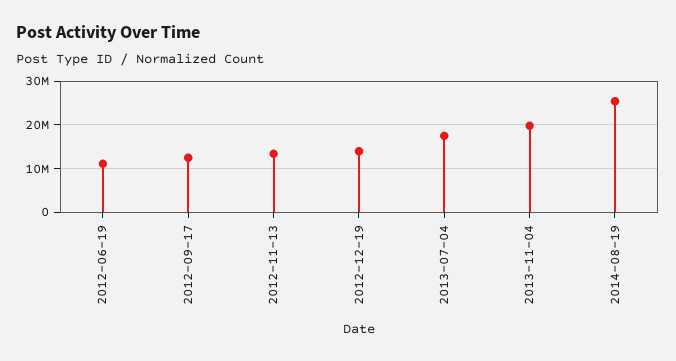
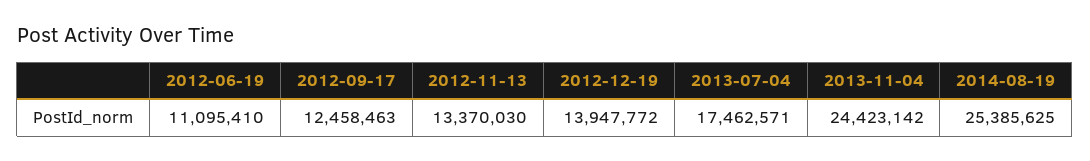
2013-11-04: 20000000 -> 24423142

